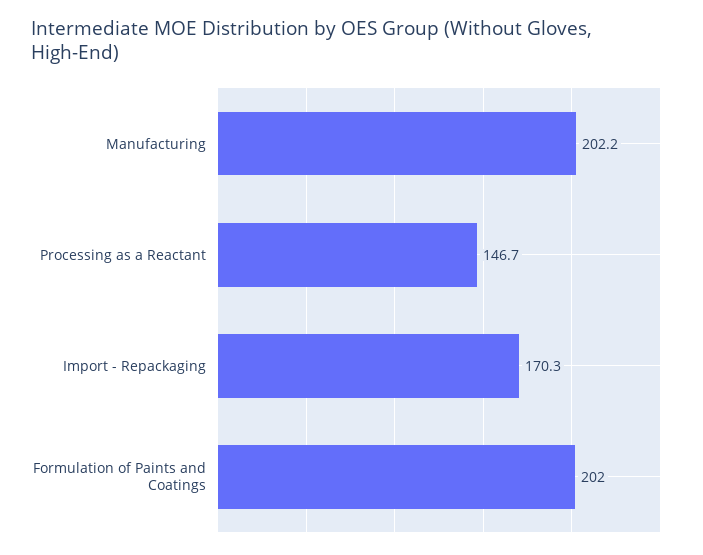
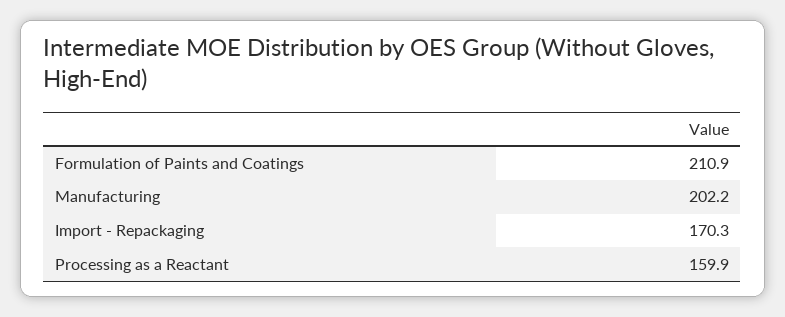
Processing as a Reactant: 146.7 -> 159.9
Formulation of Paints and Coatings: 202 -> 210.9

